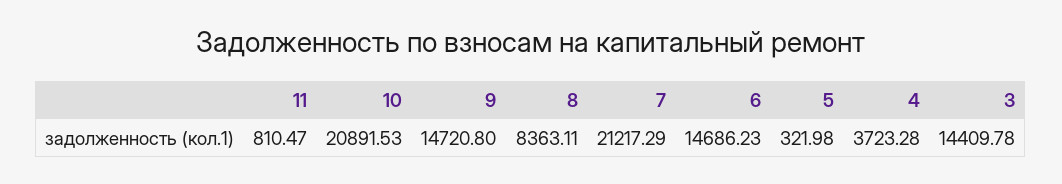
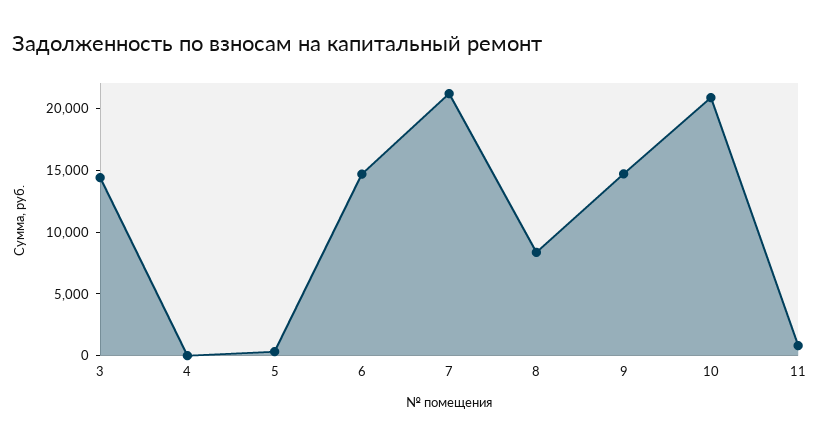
4: 3723.28 -> 0

